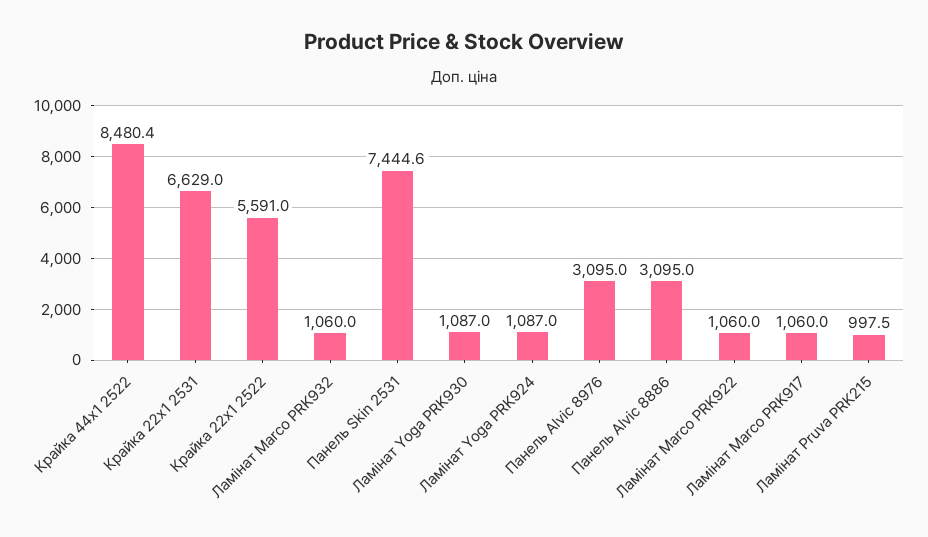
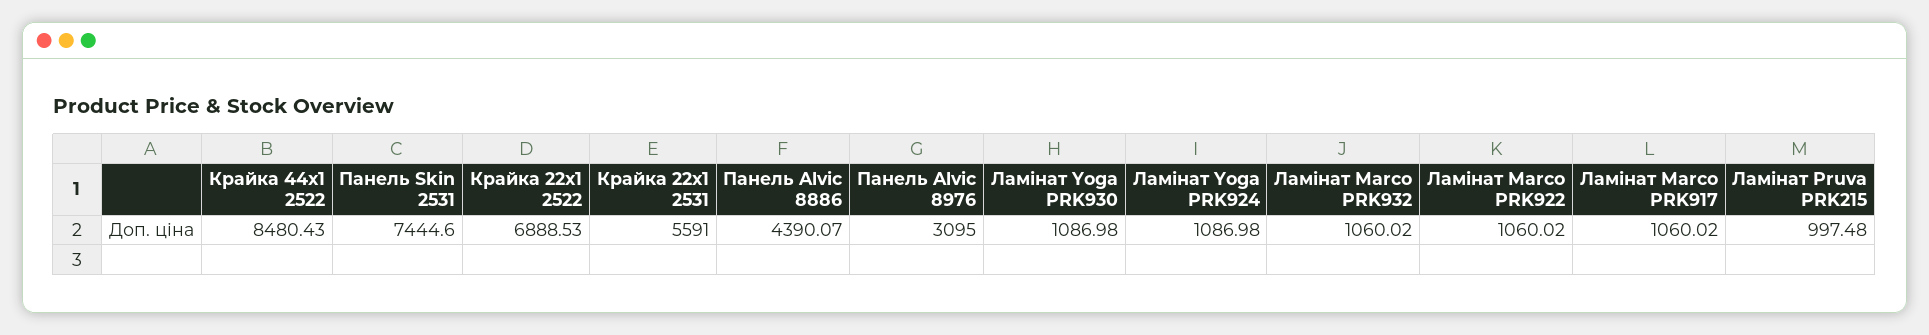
Крайка 22x1 2531: 6629 -> 5591
Крайка 22x1 2522: 5591 -> 6888.53
Панель Alvic 8886: 3095 -> 4390.07

